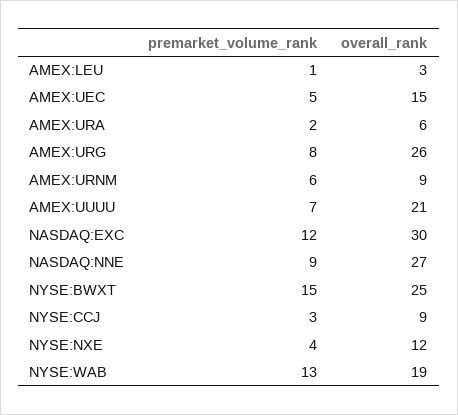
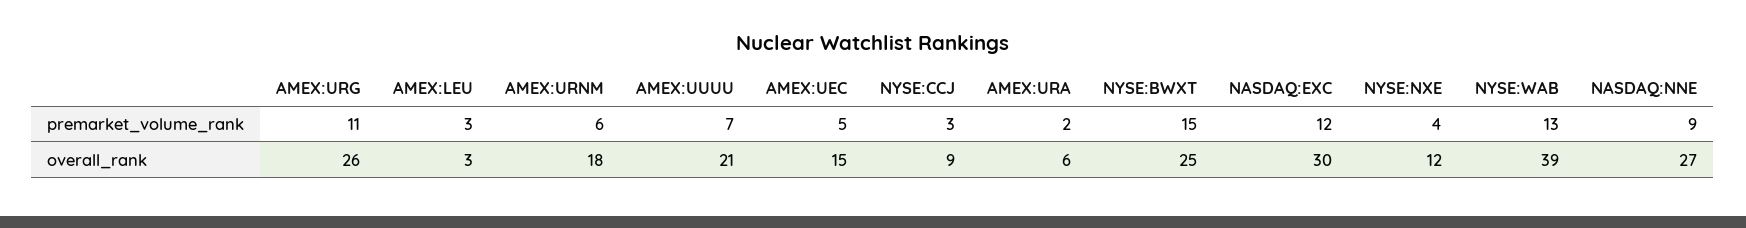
premarket_volume_rank, AMEX:LEU: 1 -> 3
premarket_volume_rank, AMEX:URG: 8 -> 11
overall_rank, AMEX:URNM: 9 -> 18
overall_rank, NYSE:WAB: 19 -> 39

